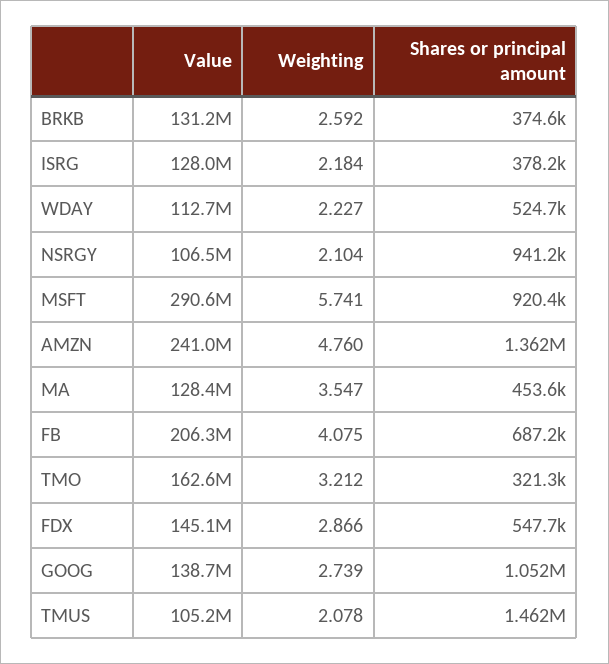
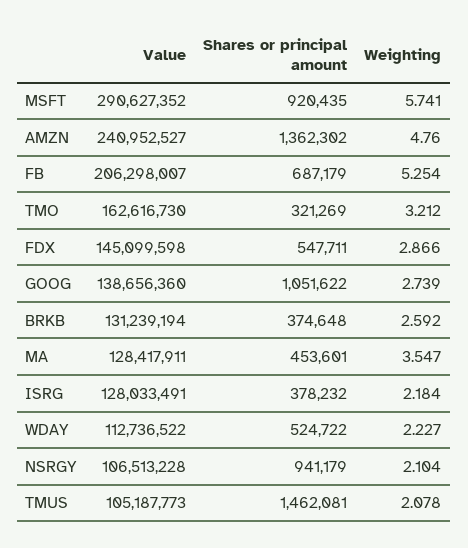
Weighting, FB: 4.075 -> 5.254

